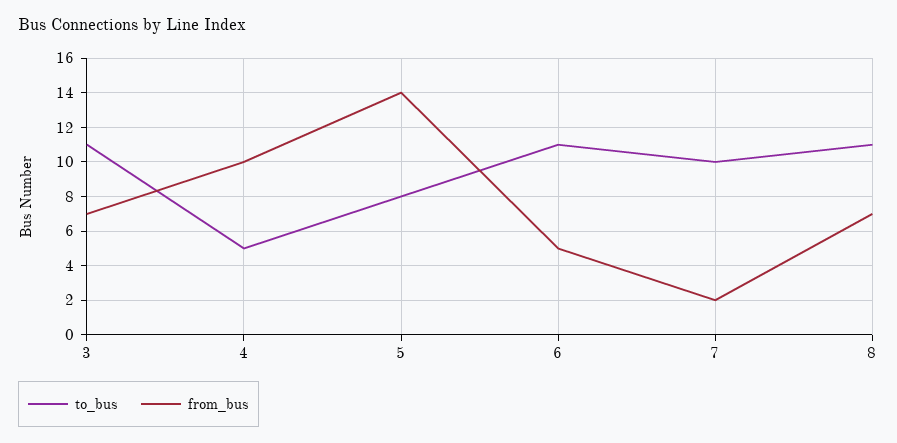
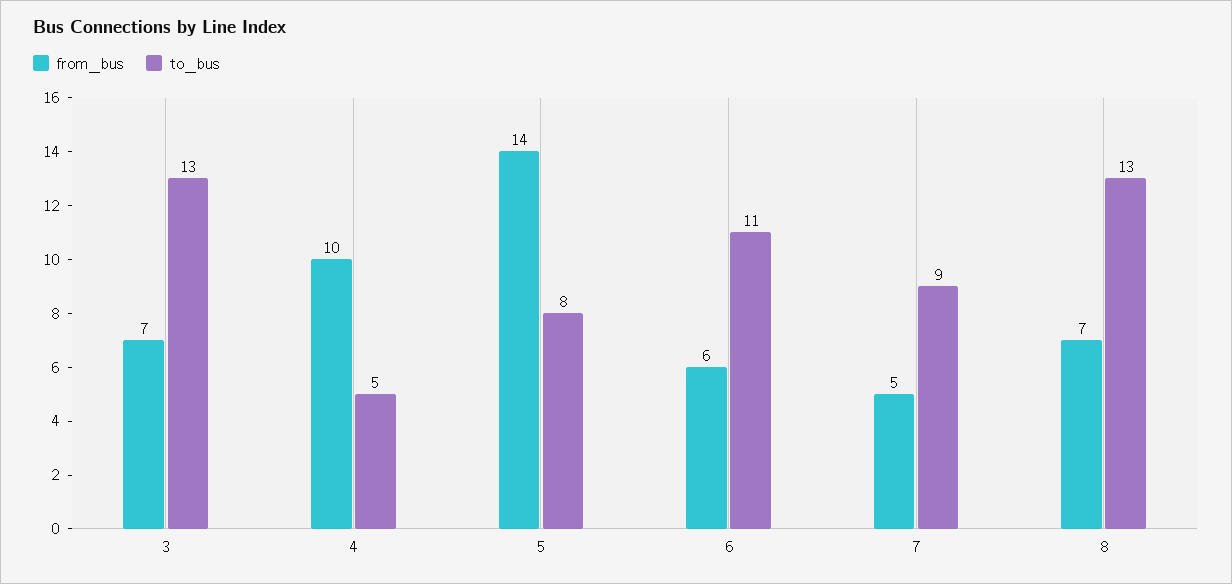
to_bus, 3: 11 -> 13
from_bus, 6: 5 -> 6
to_bus, 7: 10 -> 9
from_bus, 7: 2 -> 5
to_bus, 8: 11 -> 13

